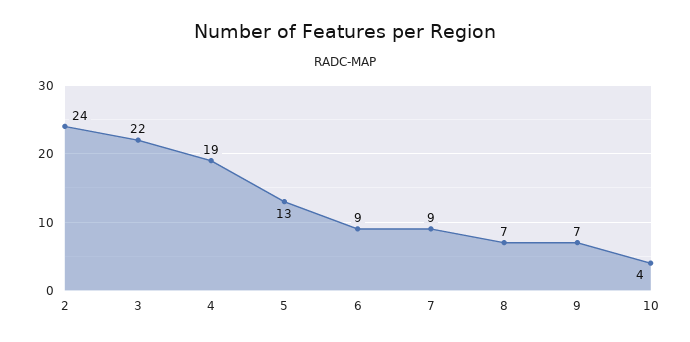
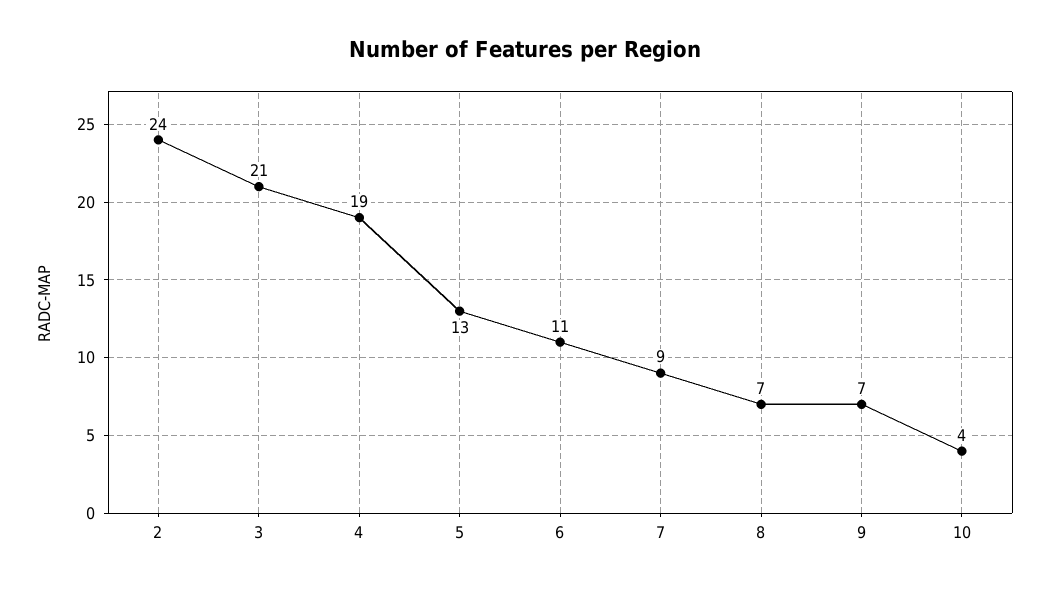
3: 22 -> 21
6: 9 -> 11

